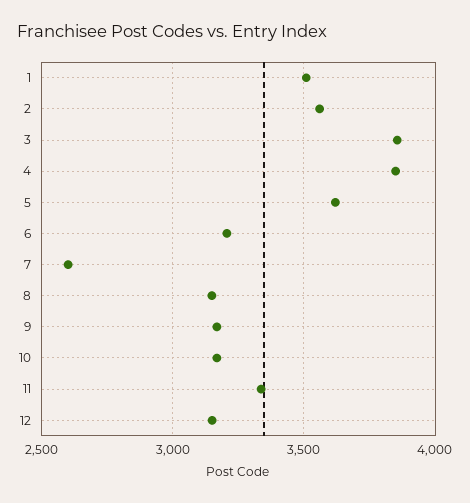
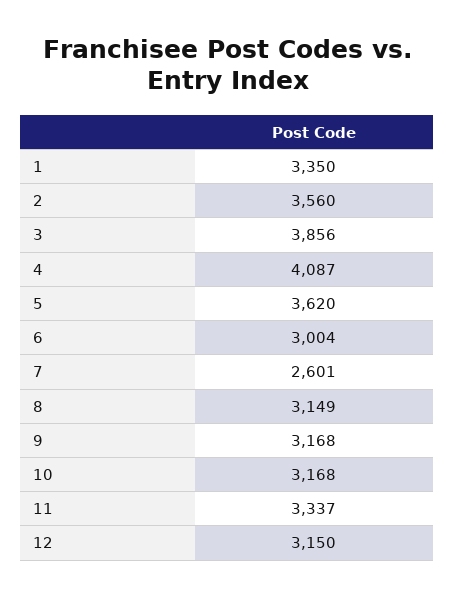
1: 3500 -> 3350
4: 3850 -> 4087
6: 3200 -> 3004

